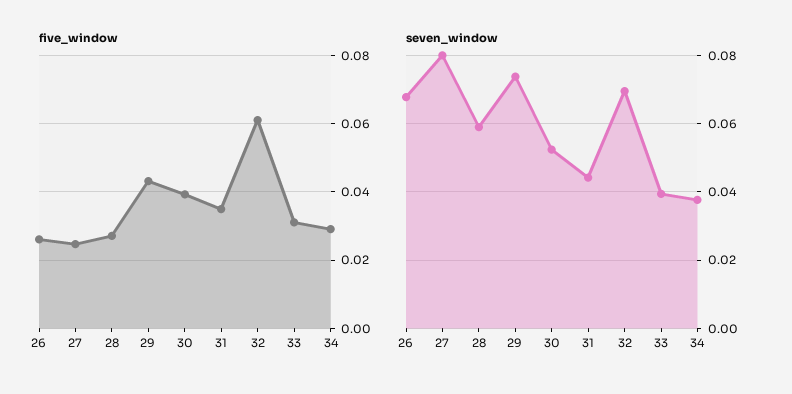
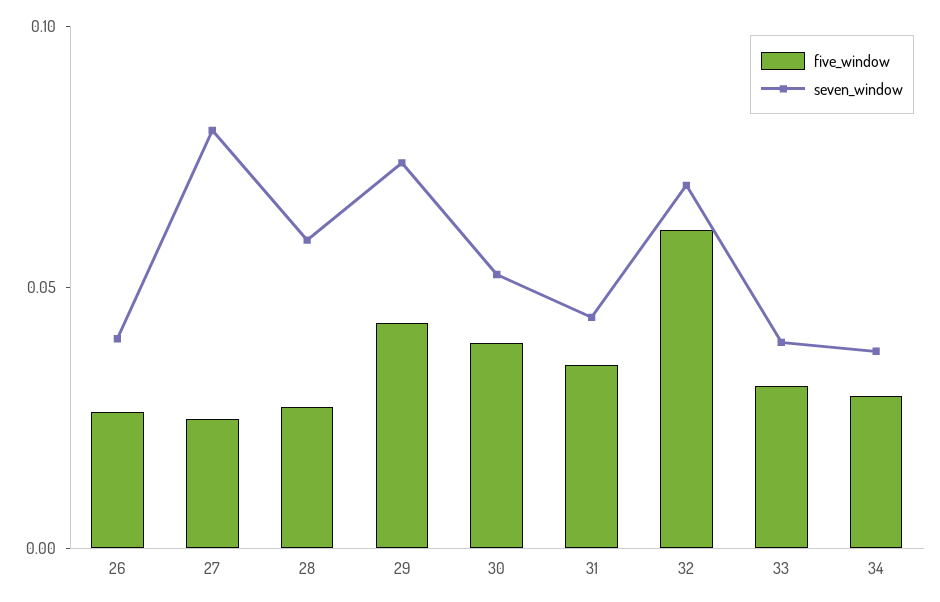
seven_window, 26: 0.068 -> 0.04

